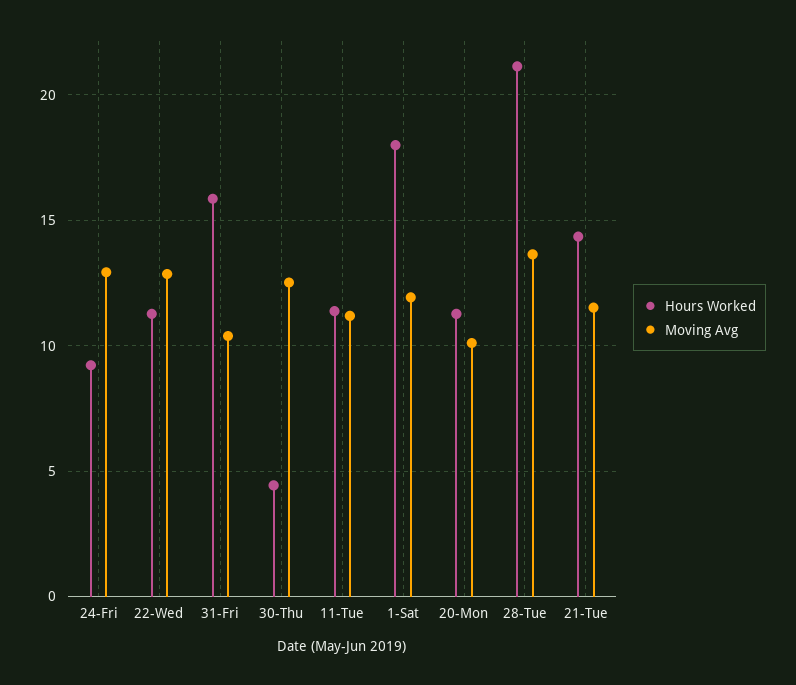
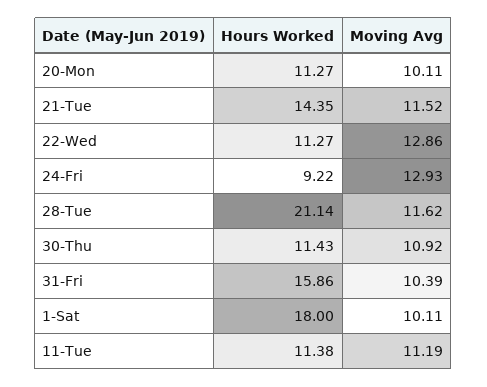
Hours Worked, 30-Thu: 4.5 -> 11.43
Moving Avg, 30-Thu: 12.5 -> 10.92
Moving Avg, 1-Sat: 12 -> 10.11
Moving Avg, 28-Tue: 13.5 -> 11.62

